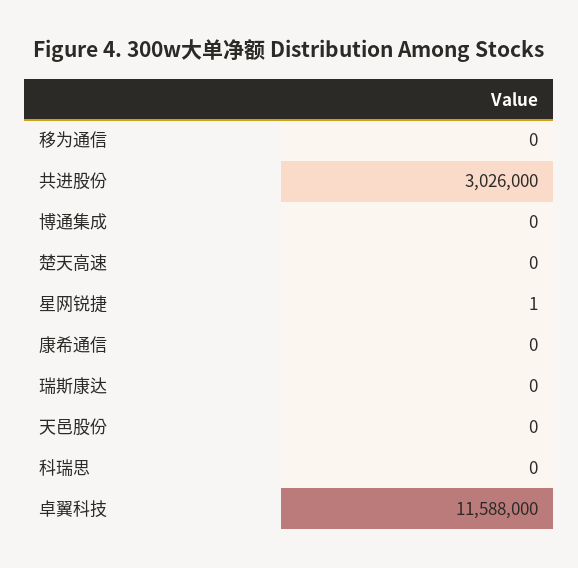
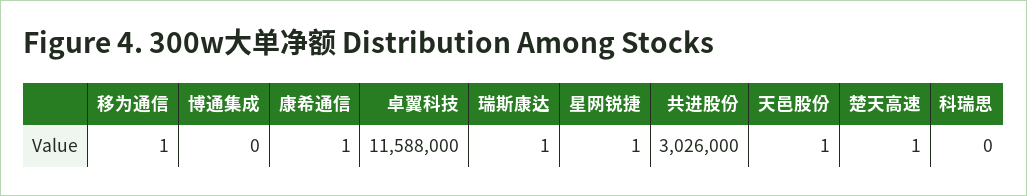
移为通信: 0 -> 1
楚天高速: 0 -> 1
康希通信: 0 -> 1
瑞斯康达: 0 -> 1
天邑股份: 0 -> 1

